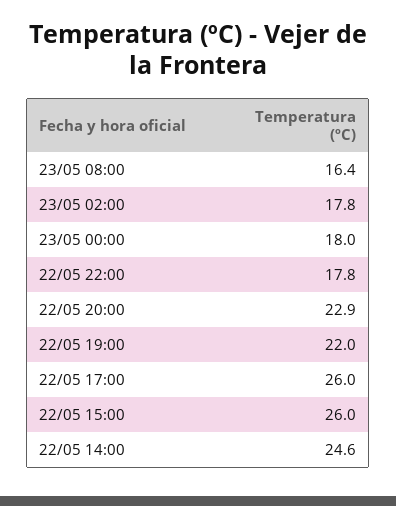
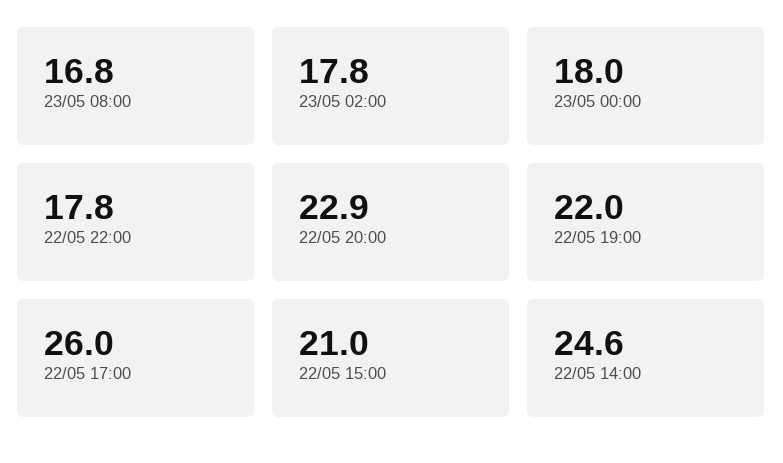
23/05 08:00: 16.4 -> 16.8
22/05 15:00: 26 -> 21

